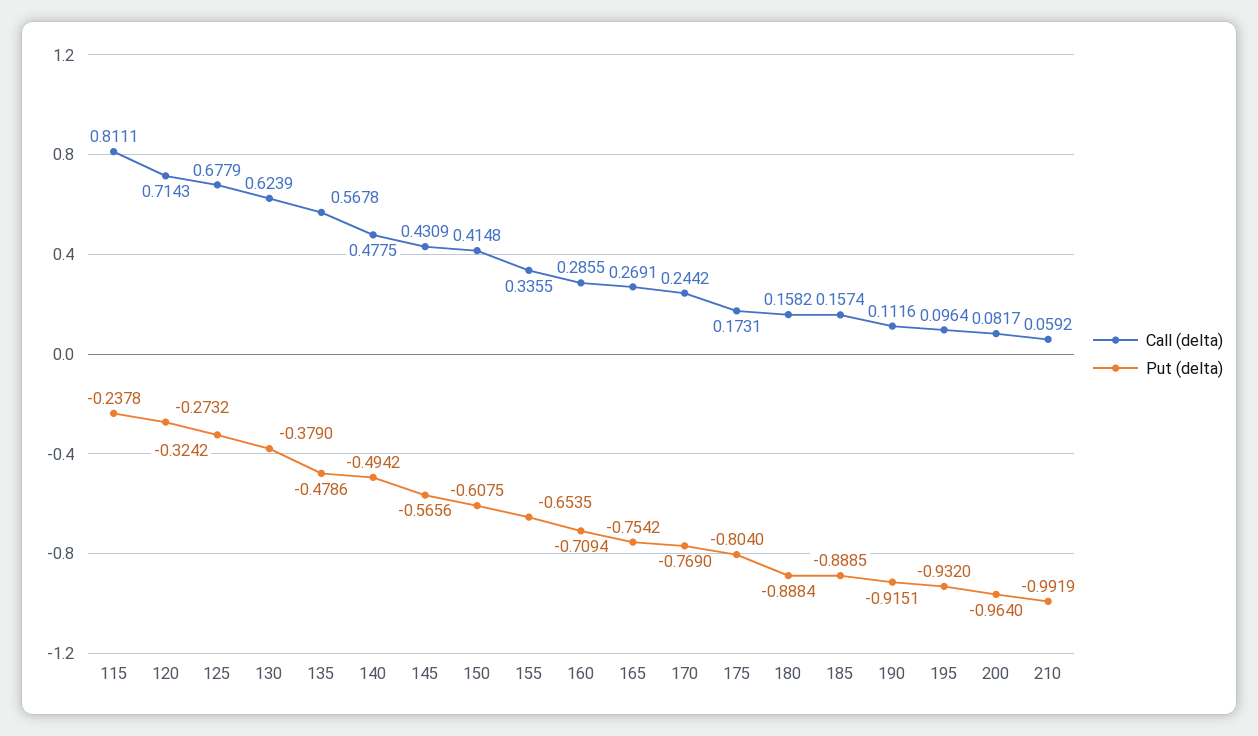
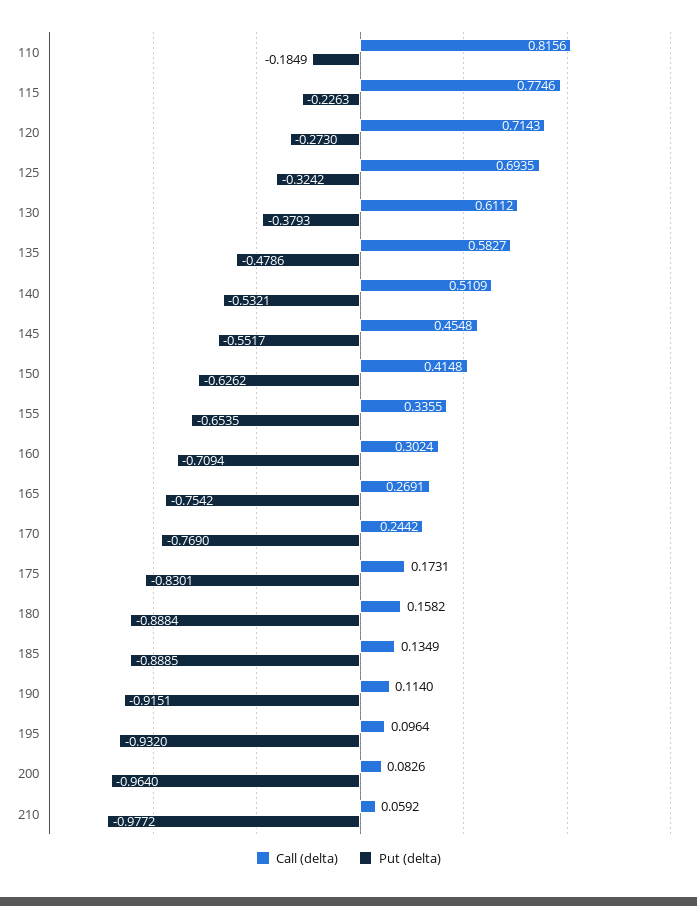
Call (delta), 115: 0.8111 -> 0.7746
Put (delta), 115: -0.2378 -> -0.2263
Put (delta), 120: -0.2732 -> -0.273
Call (delta), 125: 0.6779 -> 0.6935
Call (delta), 130: 0.6239 -> 0.6112
Put (delta), 130: -0.379 -> -0.3793
Call (delta), 135: 0.5678 -> 0.5827
Call (delta), 140: 0.4775 -> 0.5109
Put (delta), 140: -0.4942 -> -0.5321
Call (delta), 145: 0.4309 -> 0.4548
Put (delta), 145: -0.5656 -> -0.5517
Put (delta), 150: -0.6075 -> -0.6262
Call (delta), 160: 0.2855 -> 0.3024
Put (delta), 175: -0.804 -> -0.8301
Call (delta), 185: 0.1574 -> 0.1349
Call (delta), 190: 0.1116 -> 0.114
Call (delta), 200: 0.0817 -> 0.0826
Put (delta), 210: -0.9919 -> -0.9772
Call (delta), 110: none -> 0.8156
Put (delta), 110: none -> -0.1849

